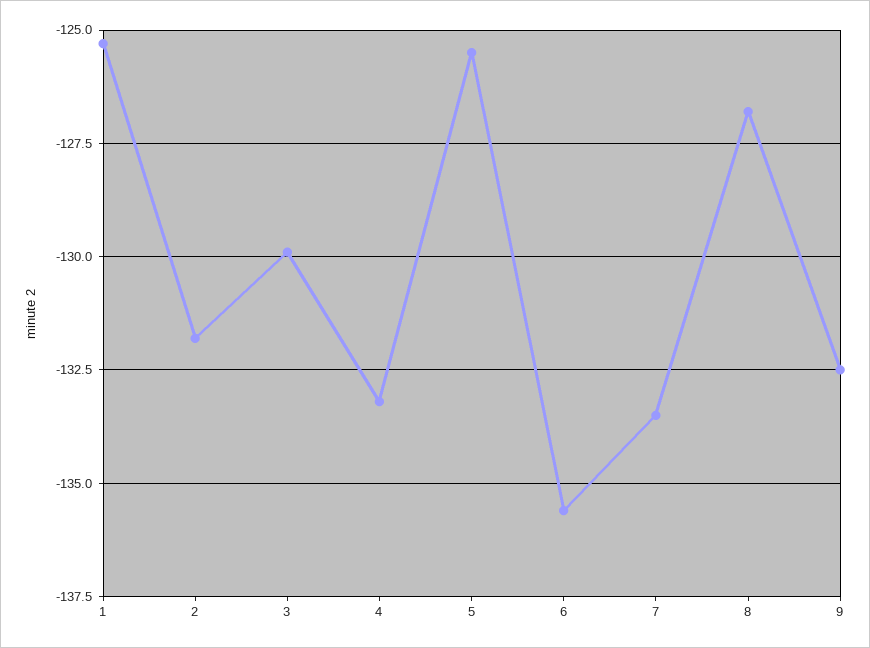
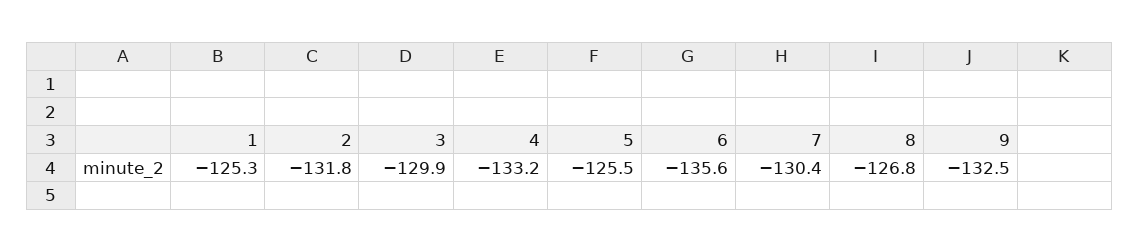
7: -133.5 -> -130.4

